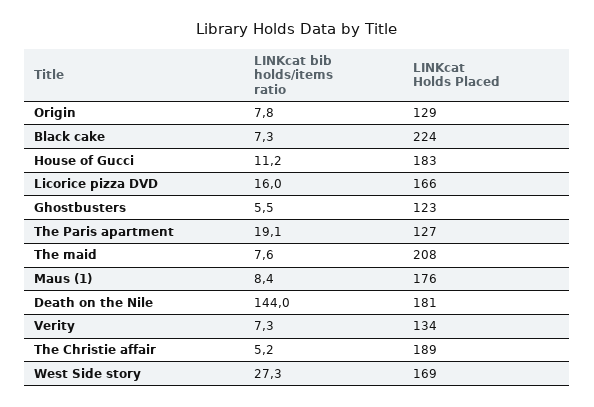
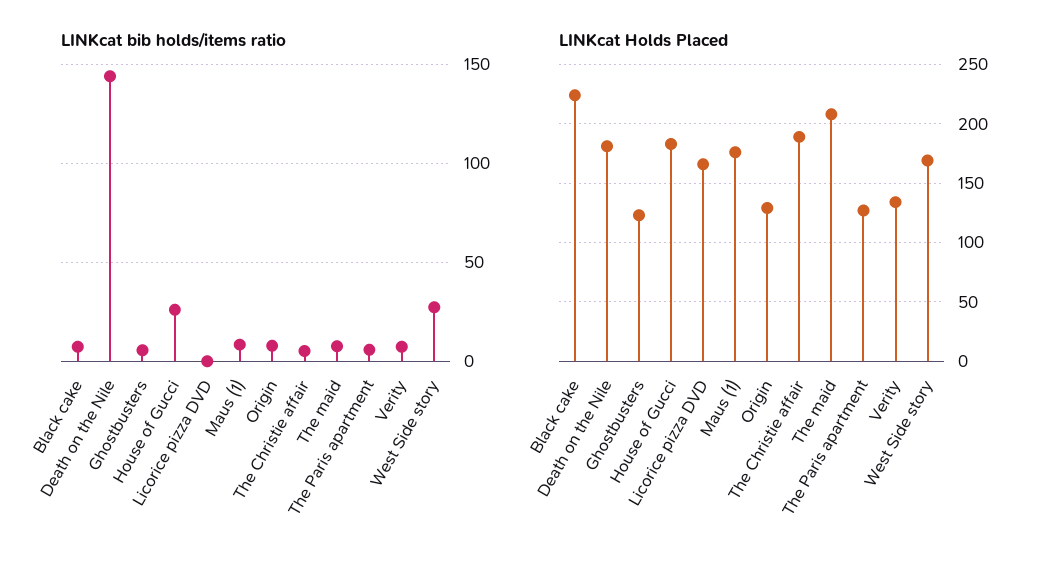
LINKcat bib holds/items ratio, House of Gucci: 11.2 -> 25
LINKcat bib holds/items ratio, Licorice pizza DVD: 16 -> 0
LINKcat bib holds/items ratio, The Paris apartment: 19.1 -> 5

